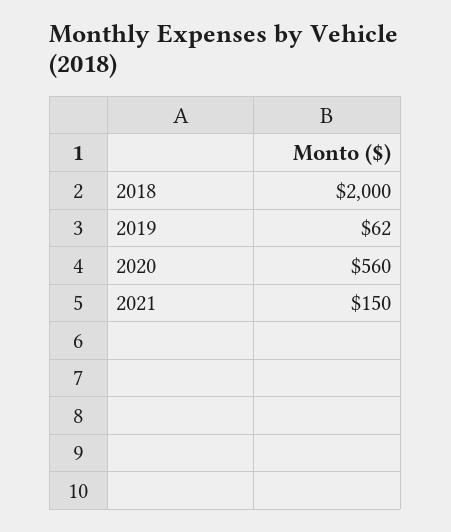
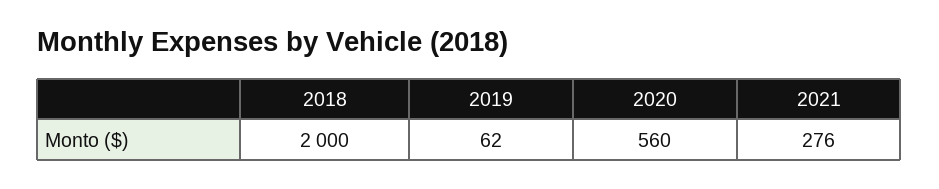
2021: 150 -> 276

